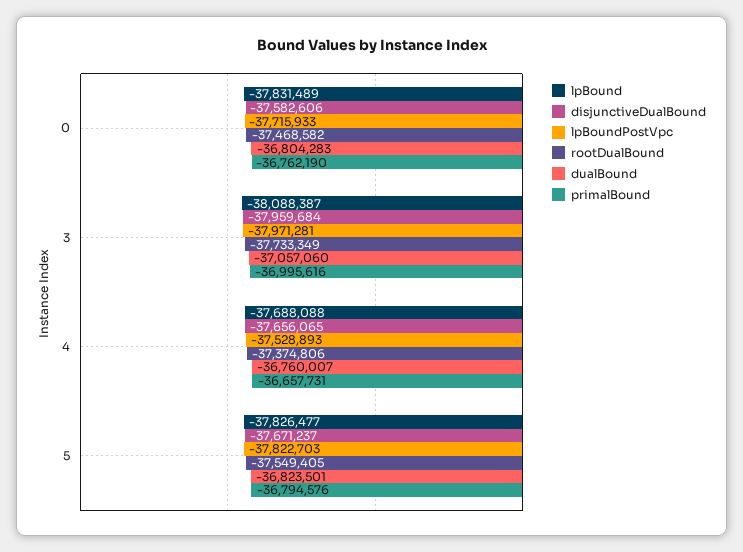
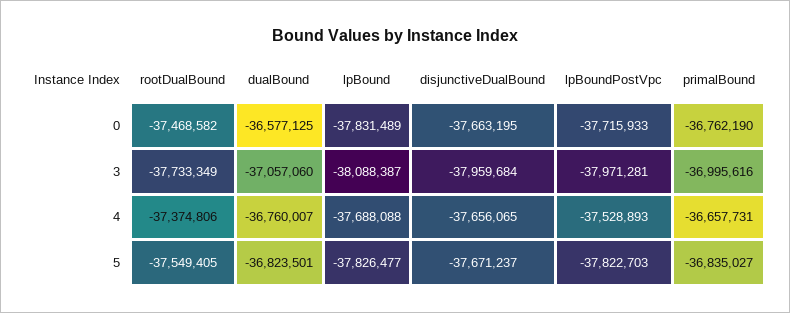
disjunctiveDualBound, 0: -37582606 -> -37663195
dualBound, 0: -36804283 -> -36577125
primalBound, 5: -36794576 -> -36835027

